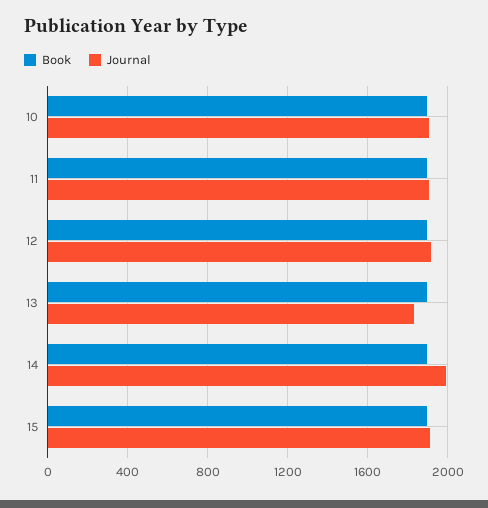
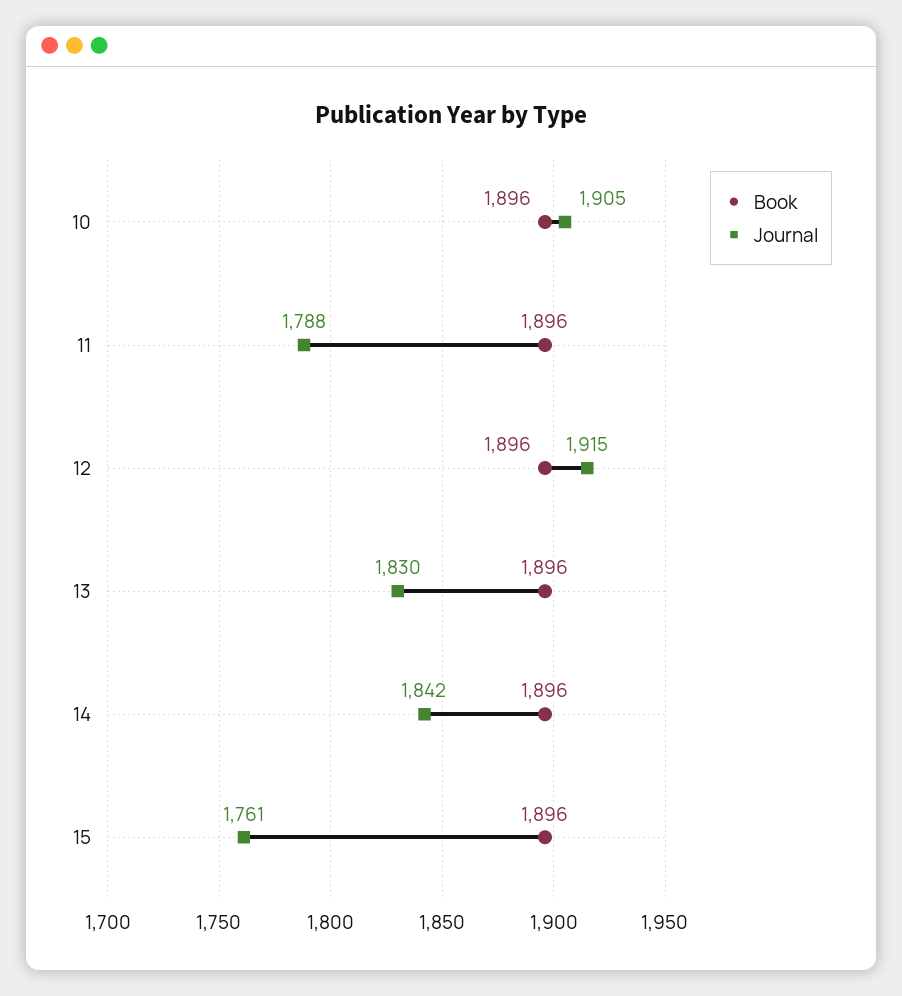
Journal, 11: 1900 -> 1788
Journal, 14: 2000 -> 1842
Journal, 15: 1900 -> 1761

